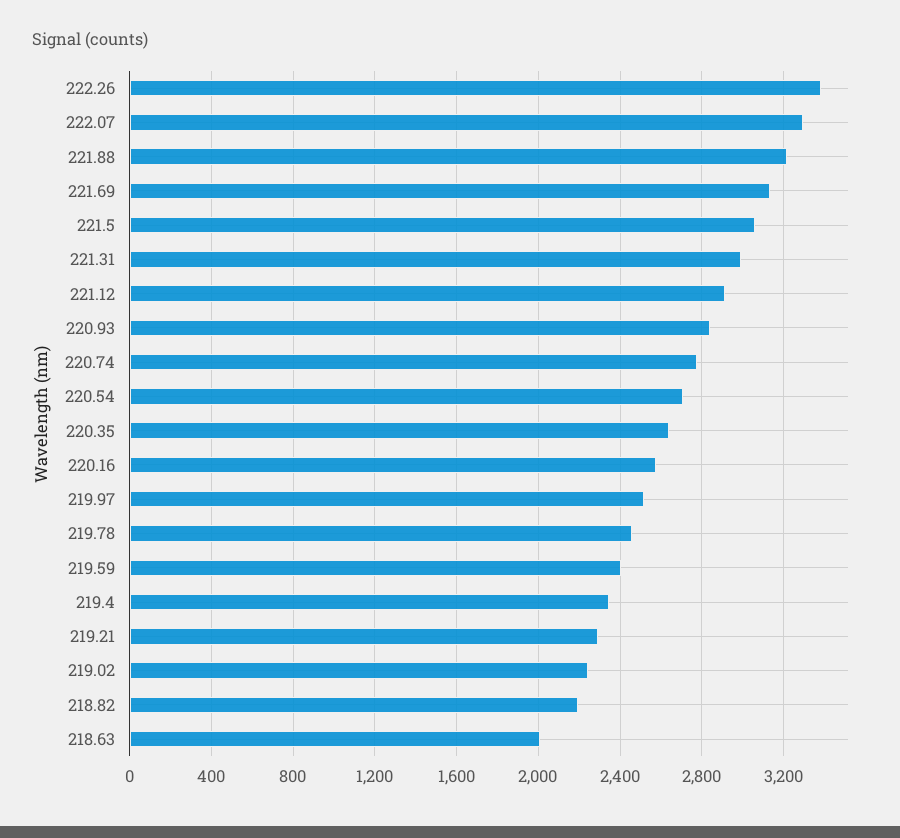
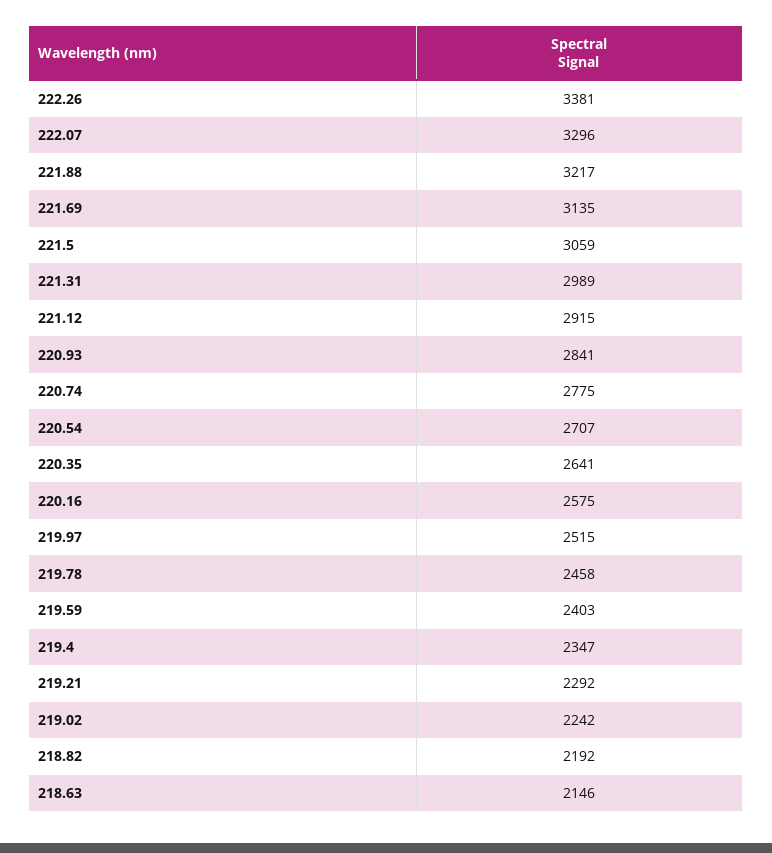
218.63: 2000 -> 2146

